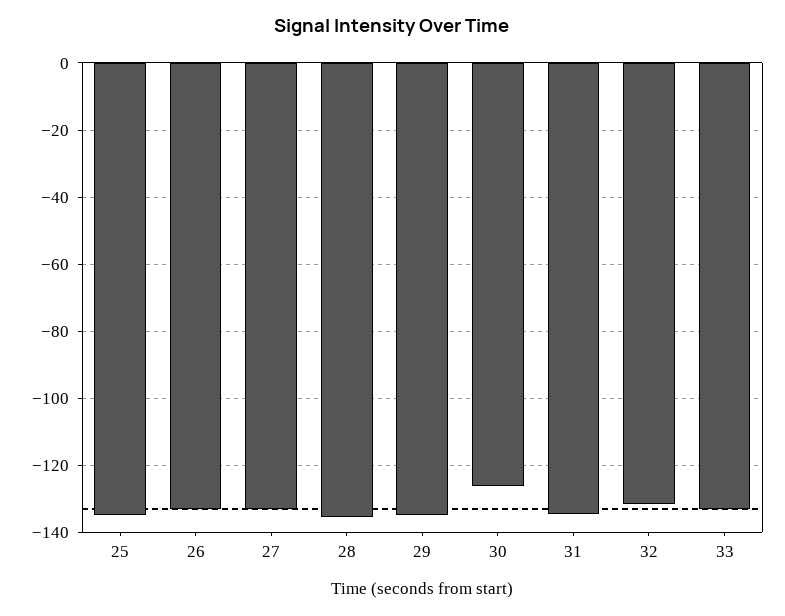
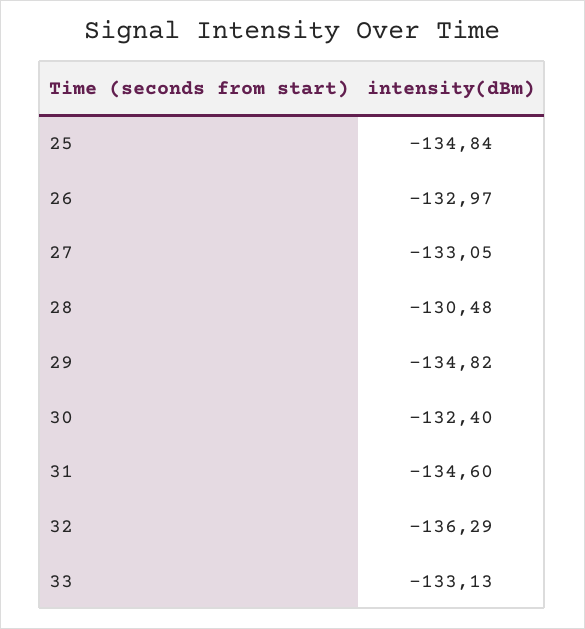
28: -136 -> -130.48
30: -126 -> -132.4
32: -132 -> -136.29

